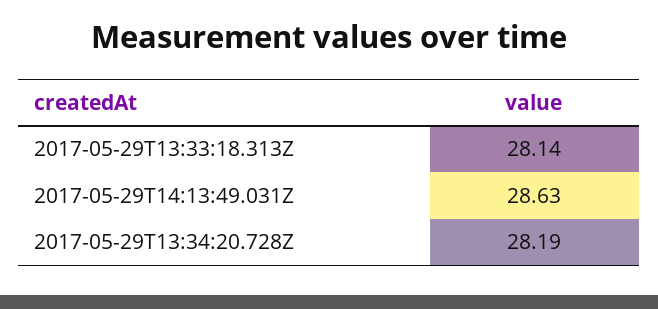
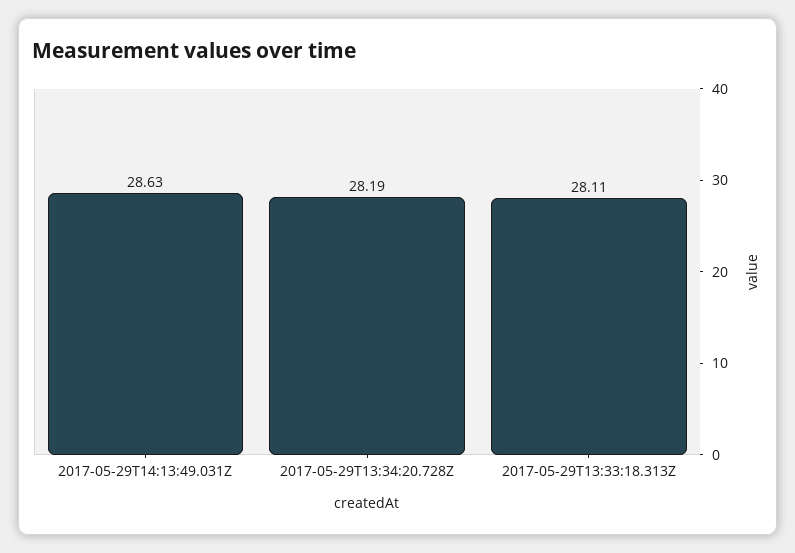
2017-05-29T13:33:18.313Z: 28.14 -> 28.11

